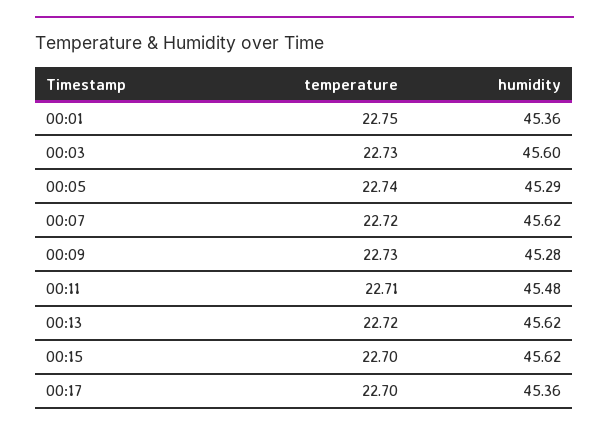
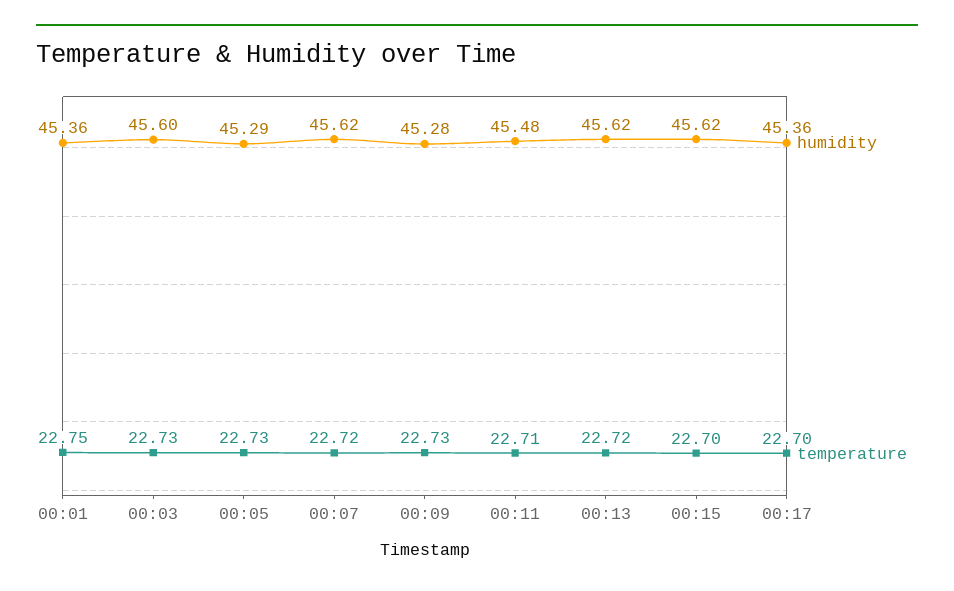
temperature, 00:05: 22.74 -> 22.73

